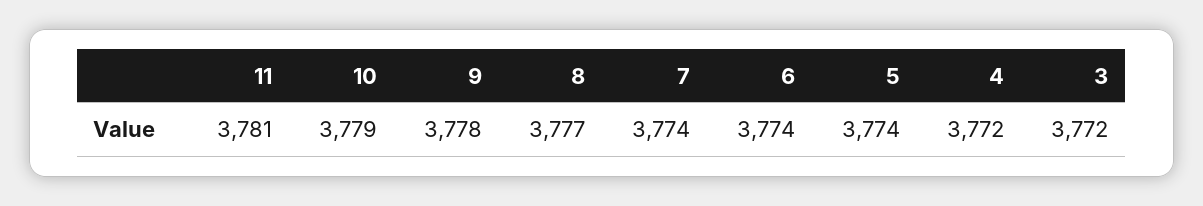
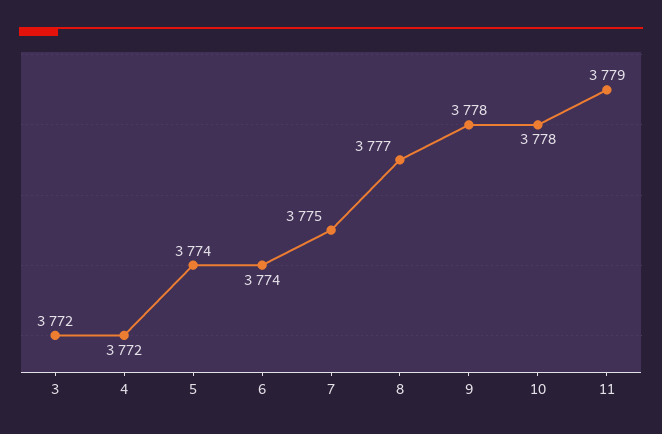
11: 3781 -> 3779
10: 3779 -> 3778
7: 3774 -> 3775

